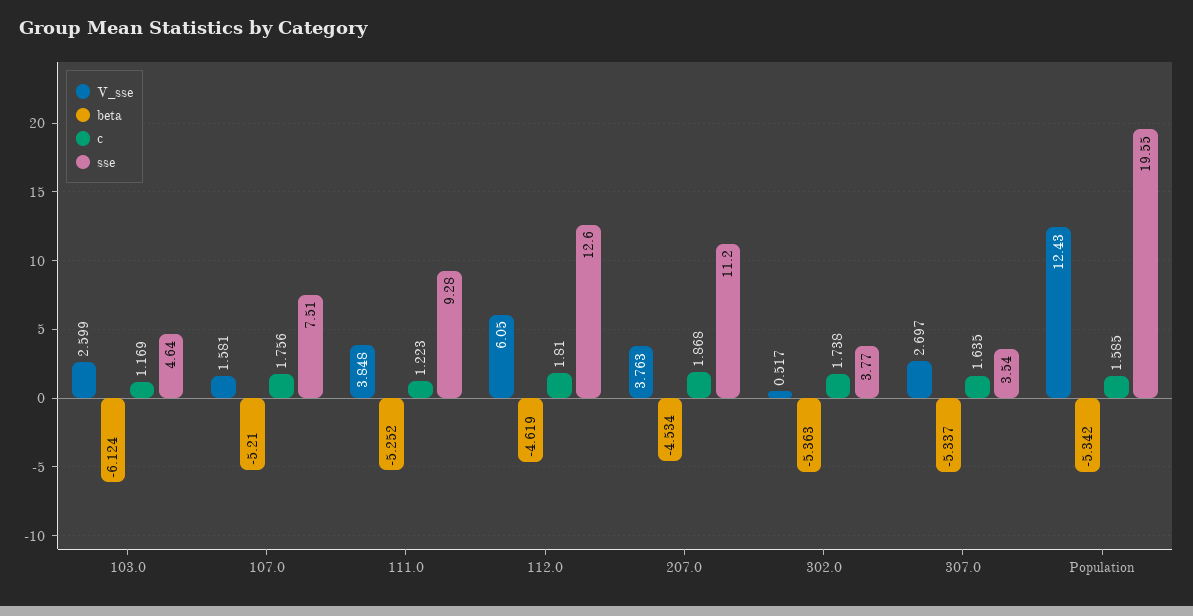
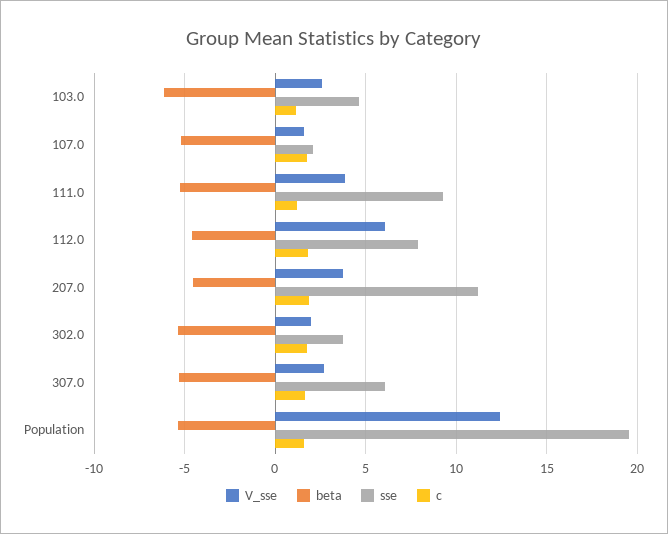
sse, 107.0: 7.51 -> 2
sse, 112.0: 12.6 -> 8
V_sse, 302.0: 0.517 -> 2
sse, 307.0: 3.54 -> 6

